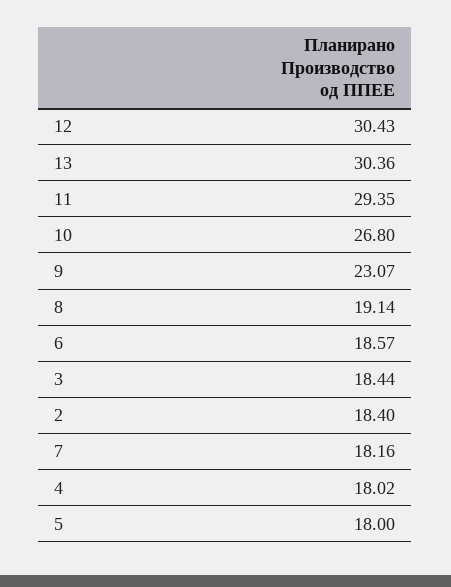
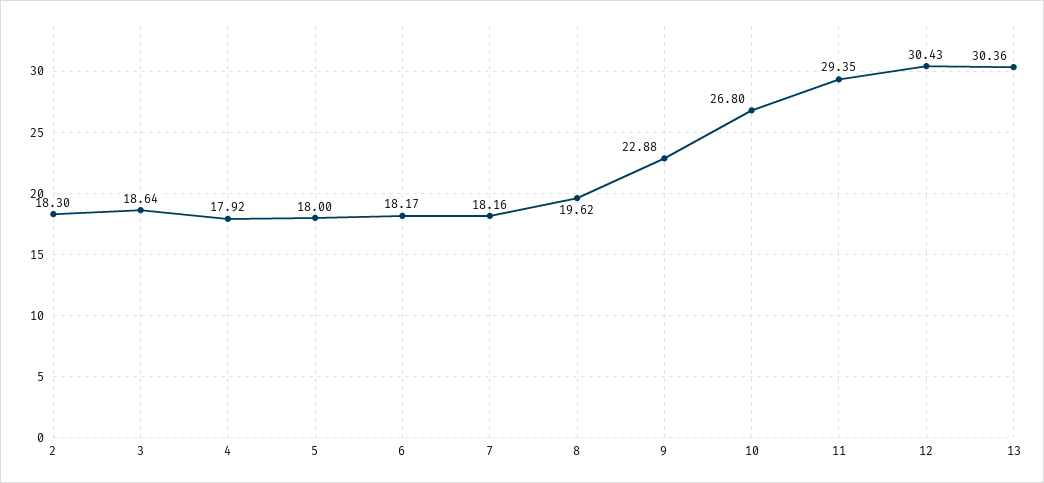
9: 23.07 -> 22.88
8: 19.14 -> 19.62
6: 18.57 -> 18.17
3: 18.44 -> 18.64
2: 18.4 -> 18.3
4: 18.02 -> 17.92

